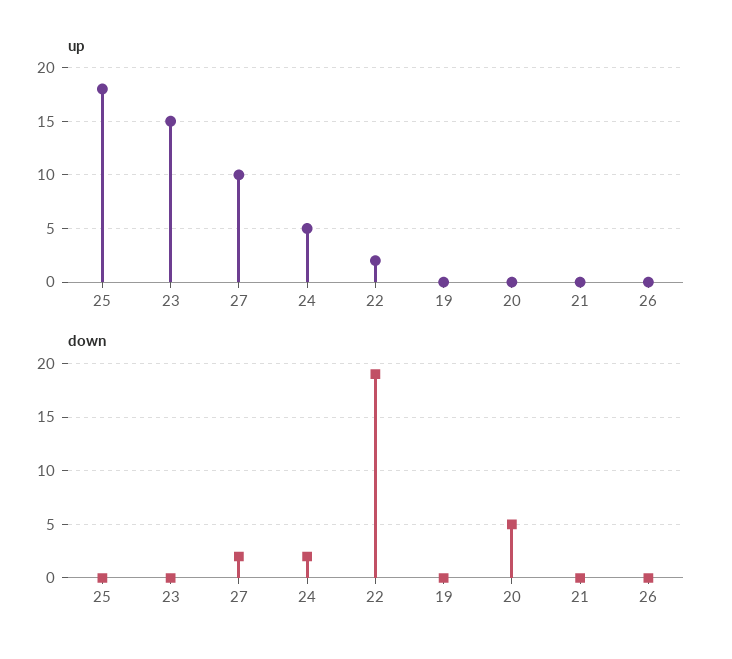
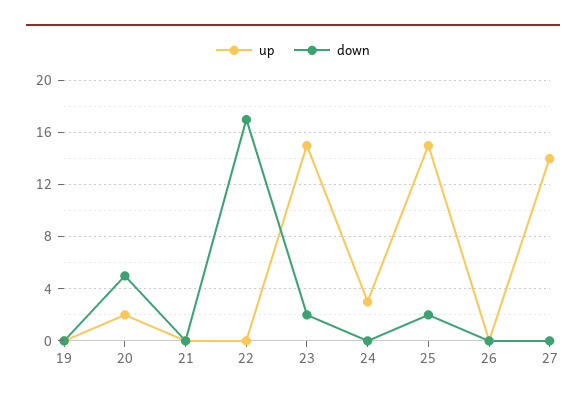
up, 25: 18 -> 15
up, 27: 10 -> 14
up, 24: 5 -> 3
up, 22: 2 -> 0
up, 20: 0 -> 2
down, 25: 0 -> 2
down, 23: 0 -> 2
down, 27: 2 -> 0
down, 24: 2 -> 0
down, 22: 19 -> 17

